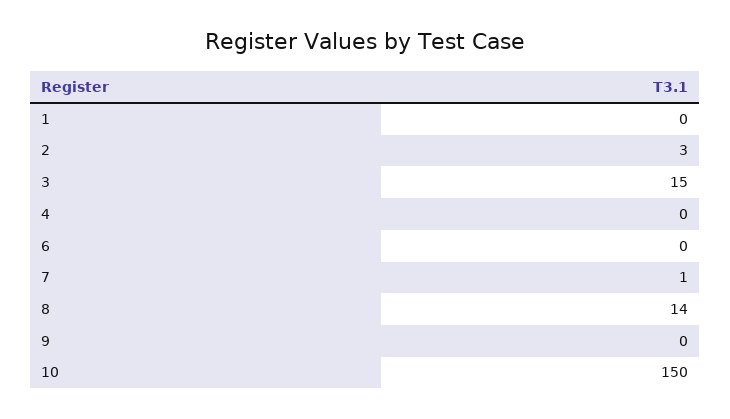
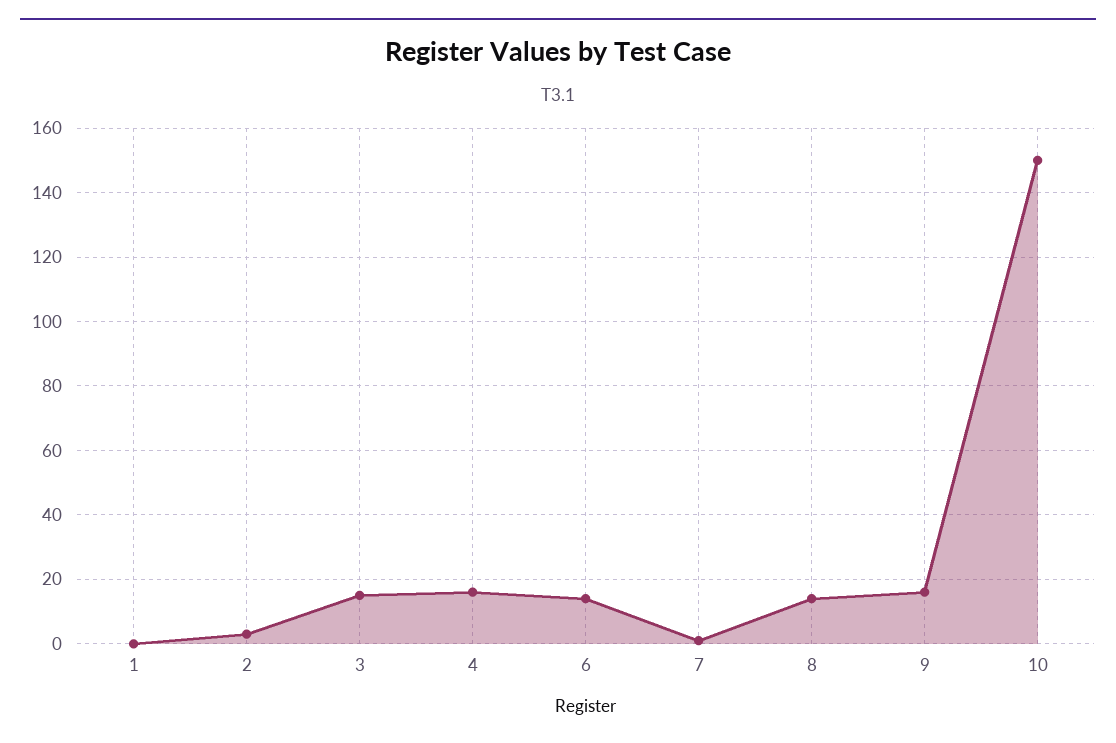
4: 0 -> 15
6: 0 -> 15
9: 0 -> 15

